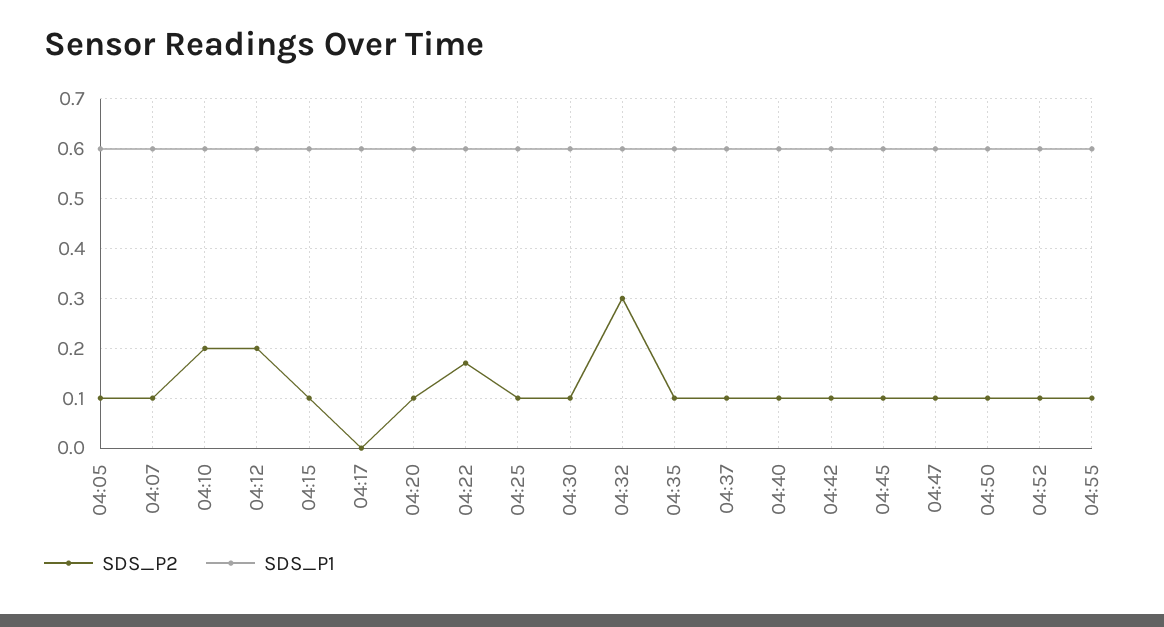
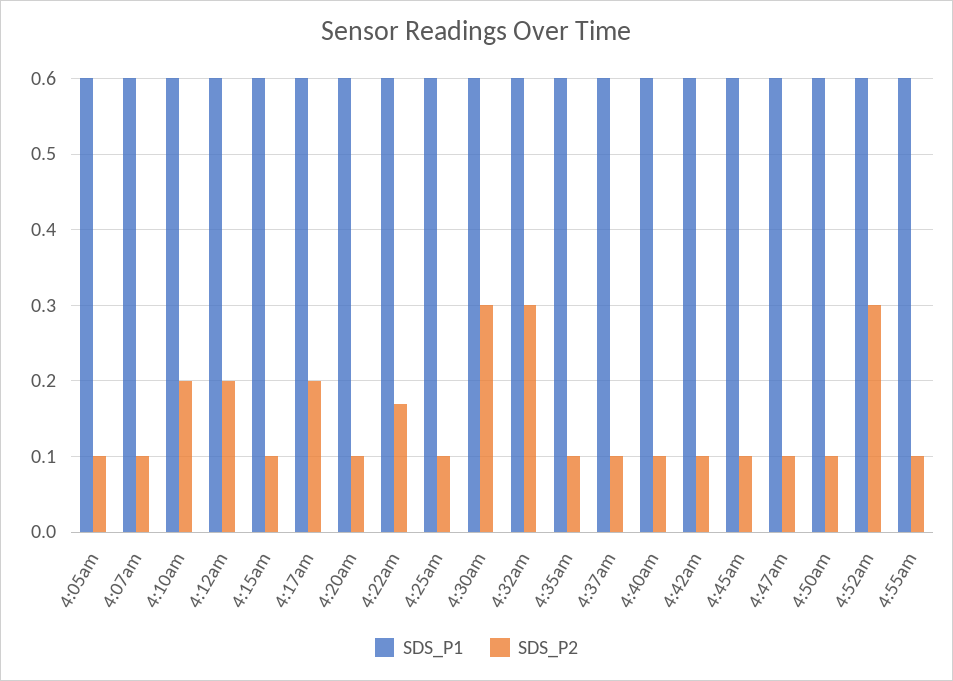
SDS_P2, 04:17: 0 -> 0.2
SDS_P2, 04:30: 0.1 -> 0.3
SDS_P2, 04:52: 0.1 -> 0.3

